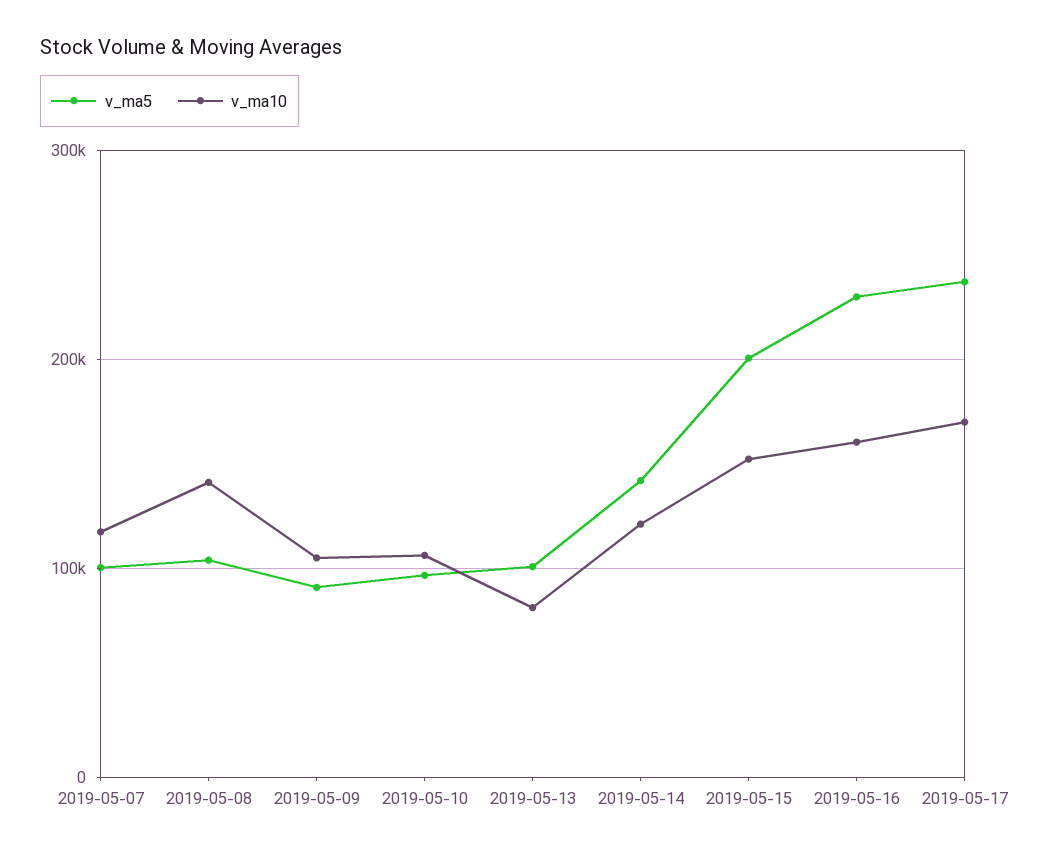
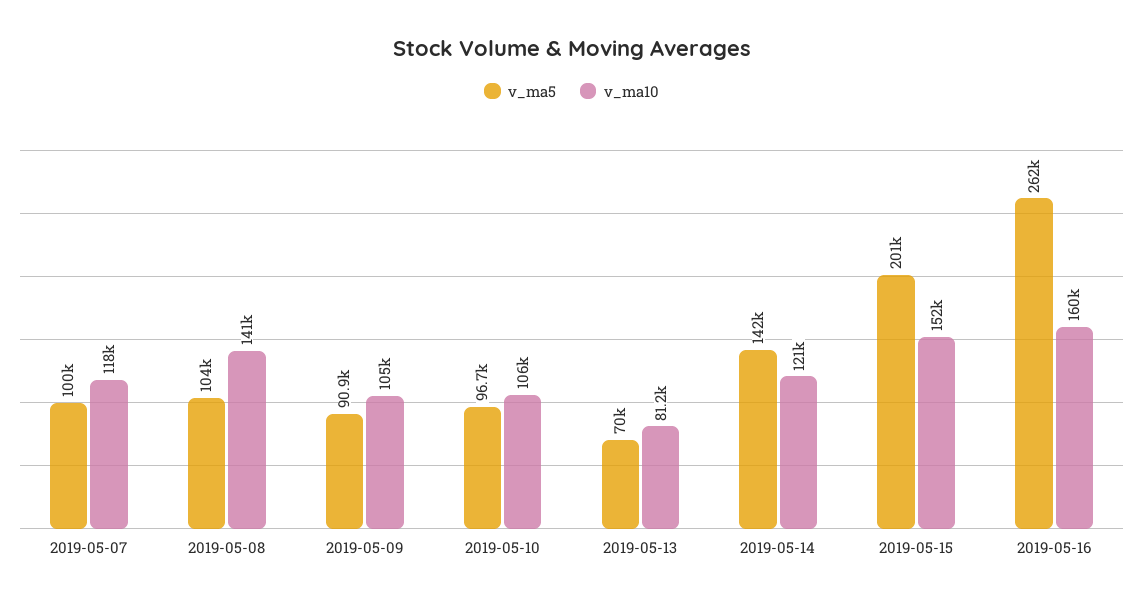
v_ma5, 2019-05-13: 100000 -> 70000
v_ma5, 2019-05-16: 230000 -> 262000
v_ma5, 2019-05-17: 240000 -> none
v_ma10, 2019-05-17: 170000 -> none

